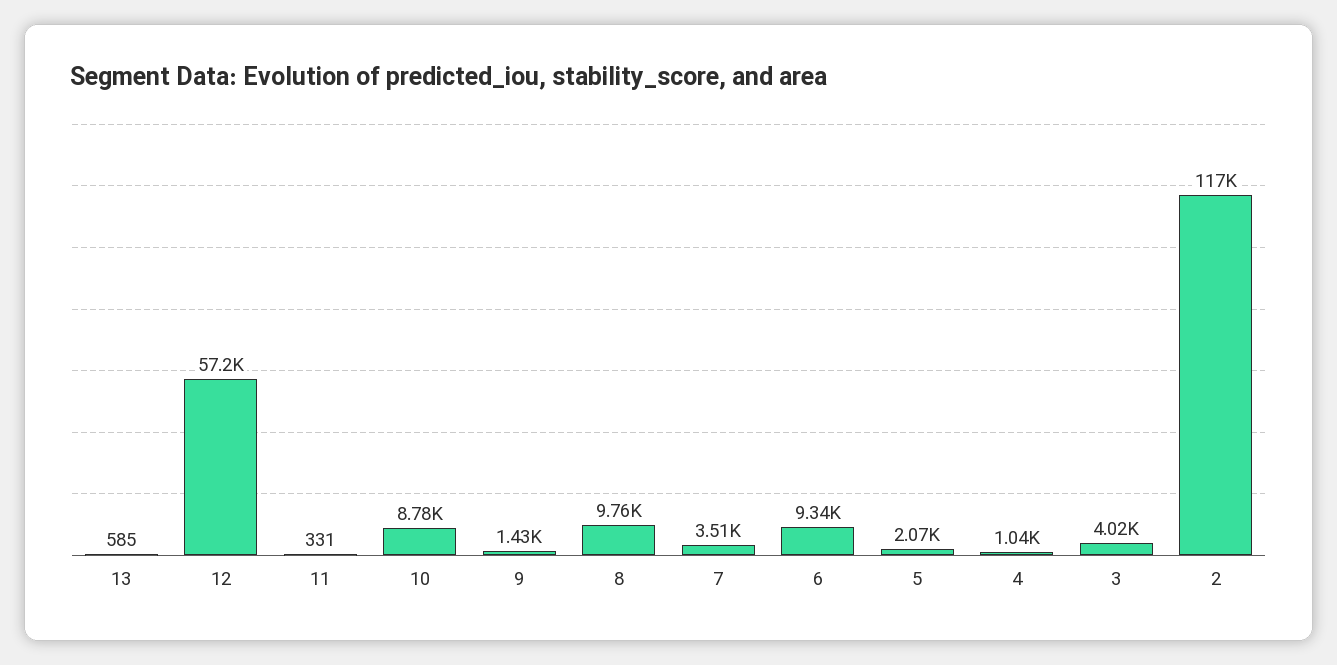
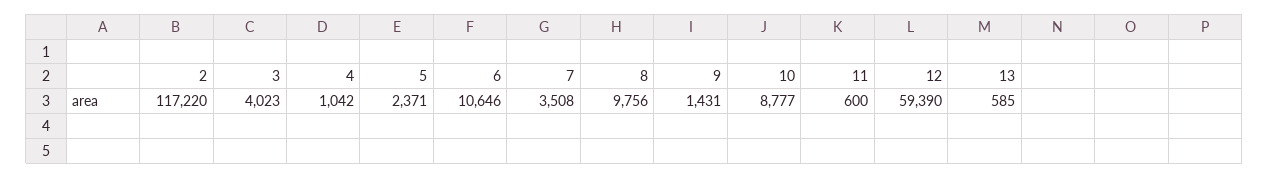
12: 57200 -> 59390
11: 331 -> 600
6: 9340 -> 10646
5: 2070 -> 2371

